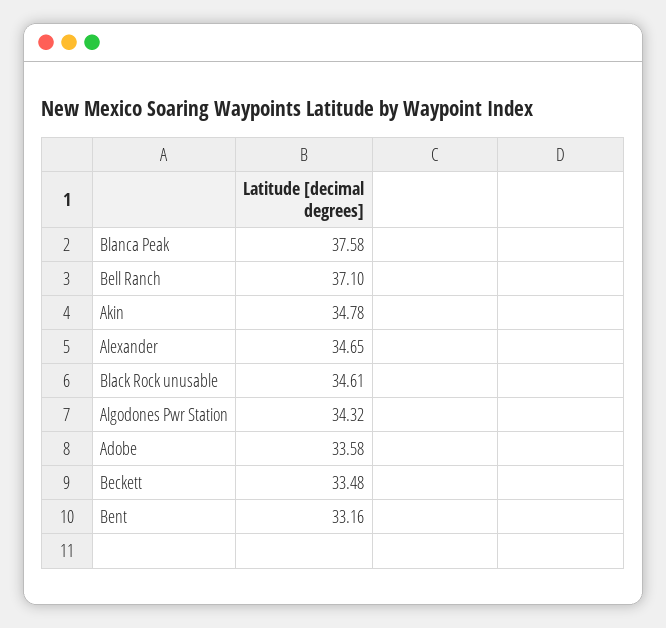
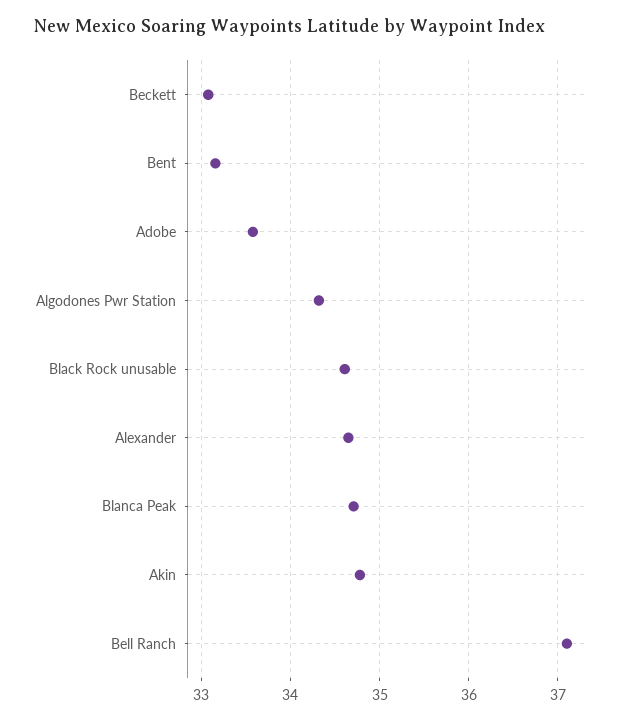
Blanca Peak: 37.58 -> 34.7
Beckett: 33.48 -> 33.1

